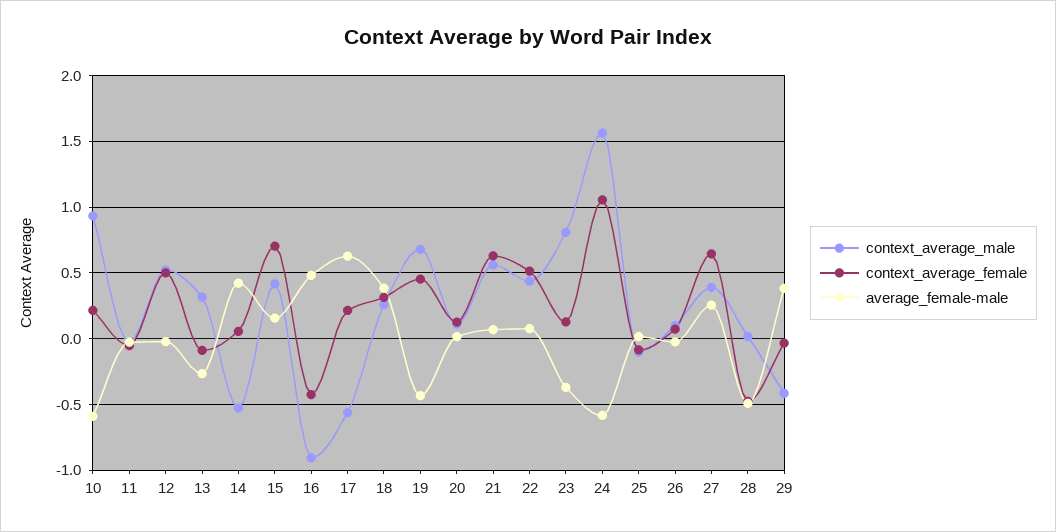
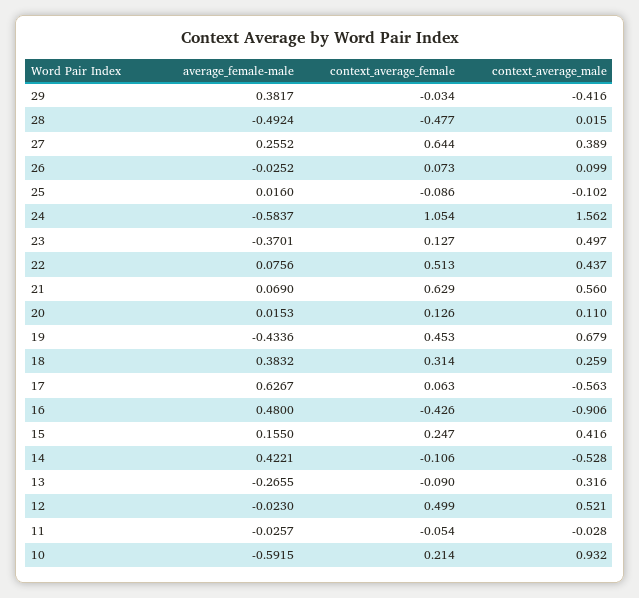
context_average_female, 14: 0.05 -> -0.106
context_average_female, 15: 0.7 -> 0.247
context_average_female, 17: 0.2 -> 0.063
context_average_male, 23: 0.8 -> 0.497

